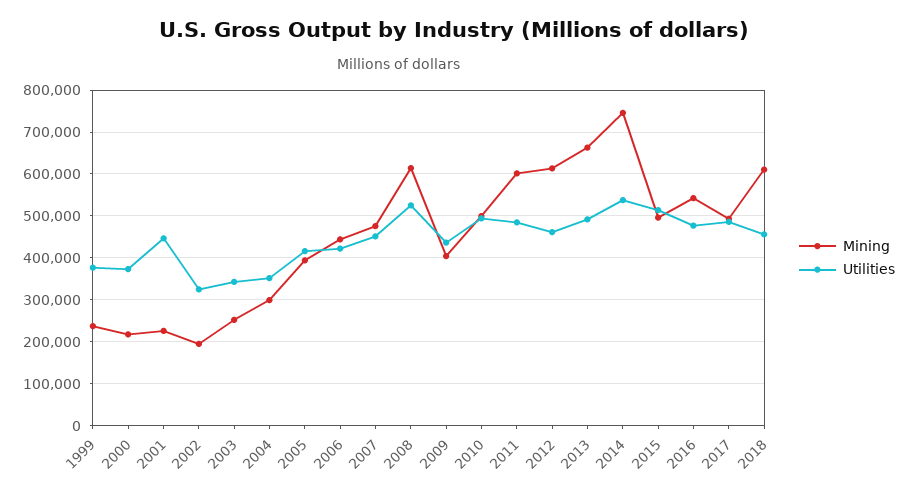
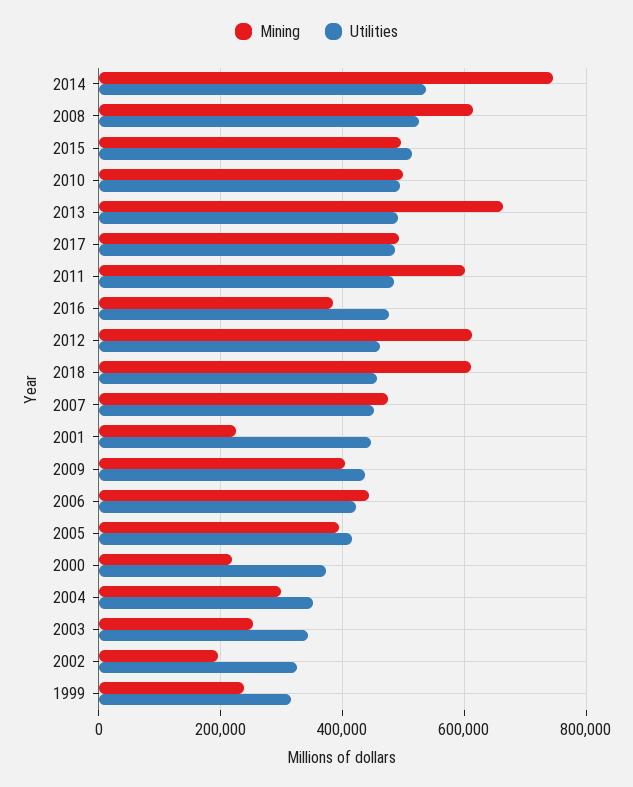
Utilities, 1999: 380000 -> 320000
Mining, 2016: 540000 -> 380000

